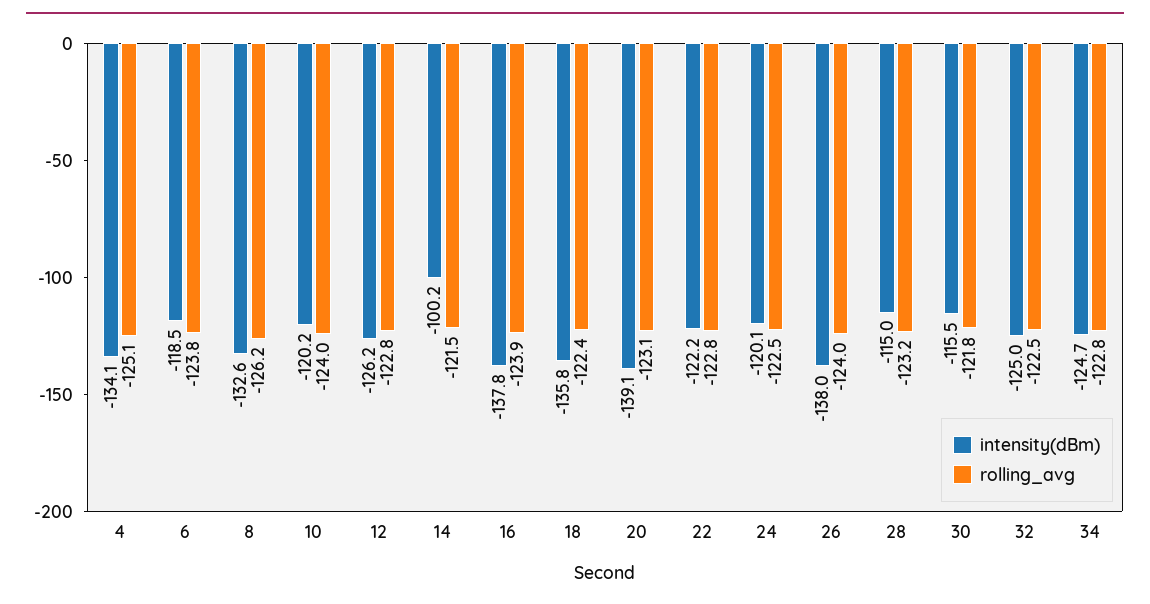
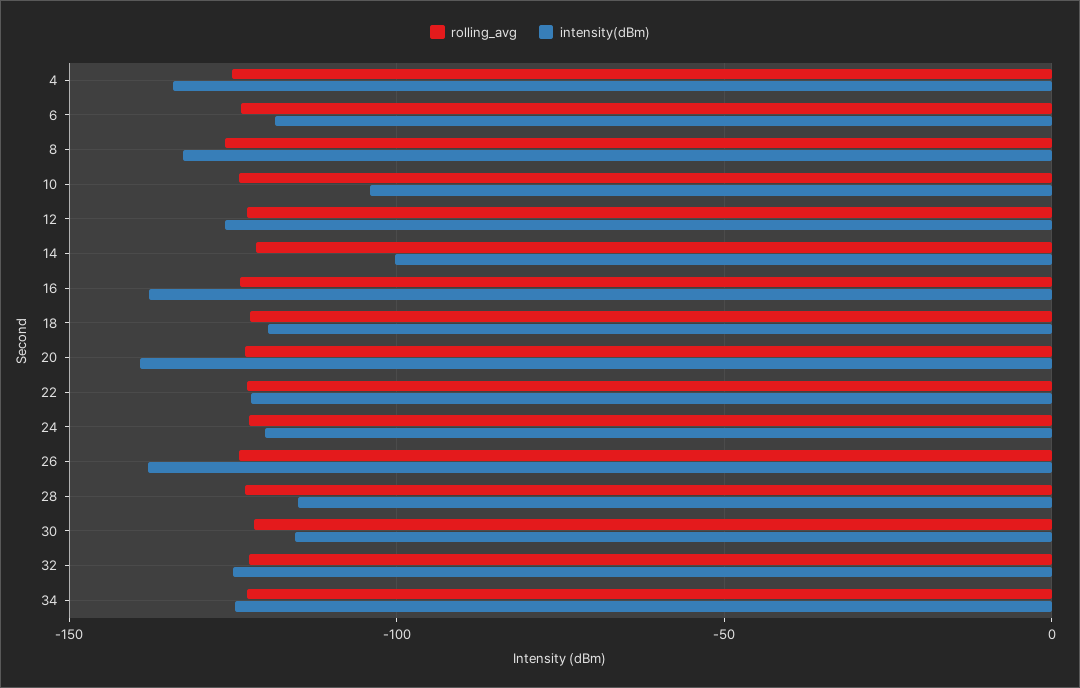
intensity(dBm), 10: -120.2 -> -105
intensity(dBm), 18: -135.8 -> -120

